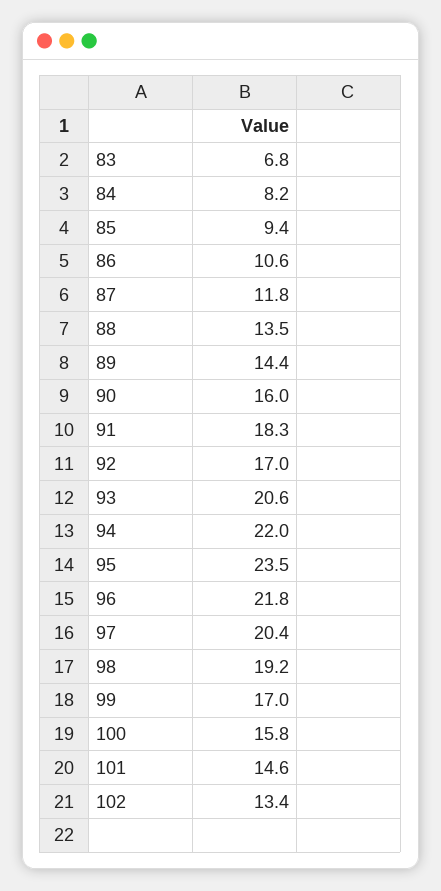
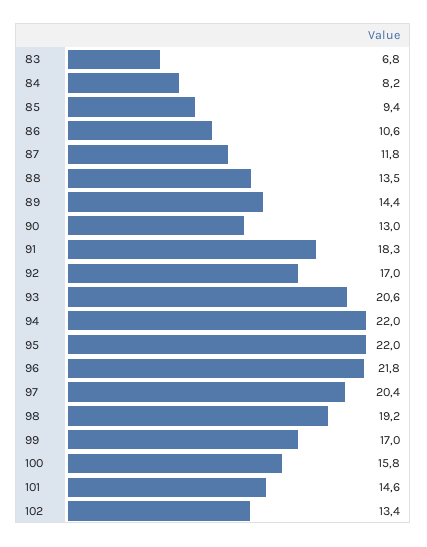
90: 16 -> 13
95: 23.5 -> 22

